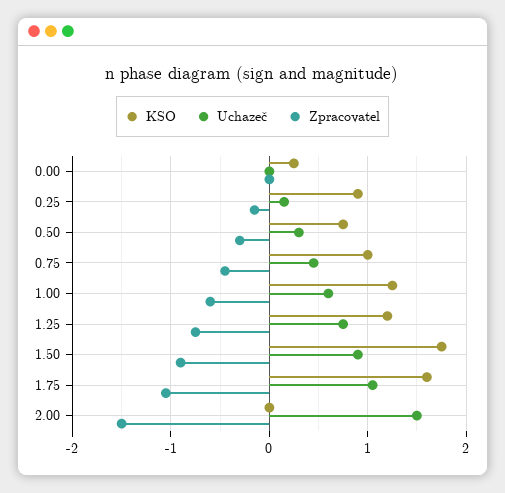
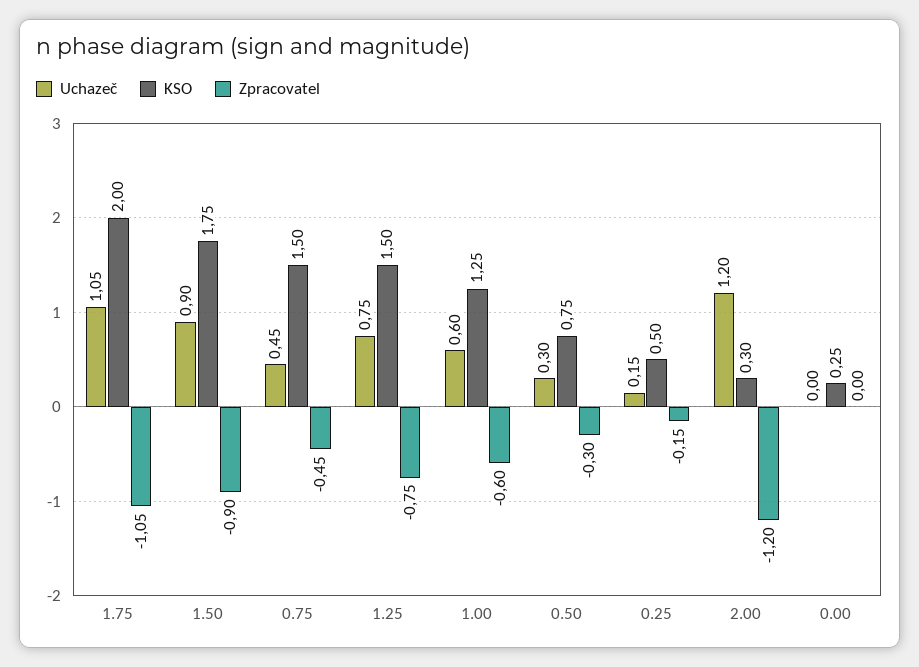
KSO, 0.25: 0.9 -> 0.5
KSO, 0.75: 1 -> 1.5
KSO, 1.25: 1.2 -> 1.5
KSO, 1.75: 1.6 -> 2
KSO, 2.00: 0 -> 0.3
Uchazeč, 2.00: 1.5 -> 1.2
Zpracovatel, 2.00: -1.5 -> -1.2

